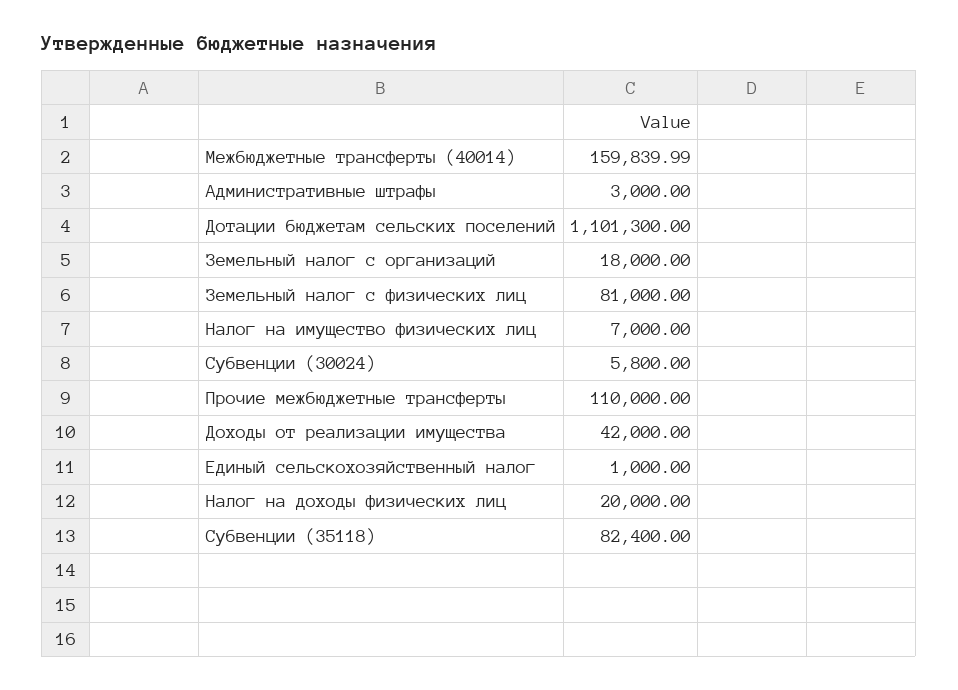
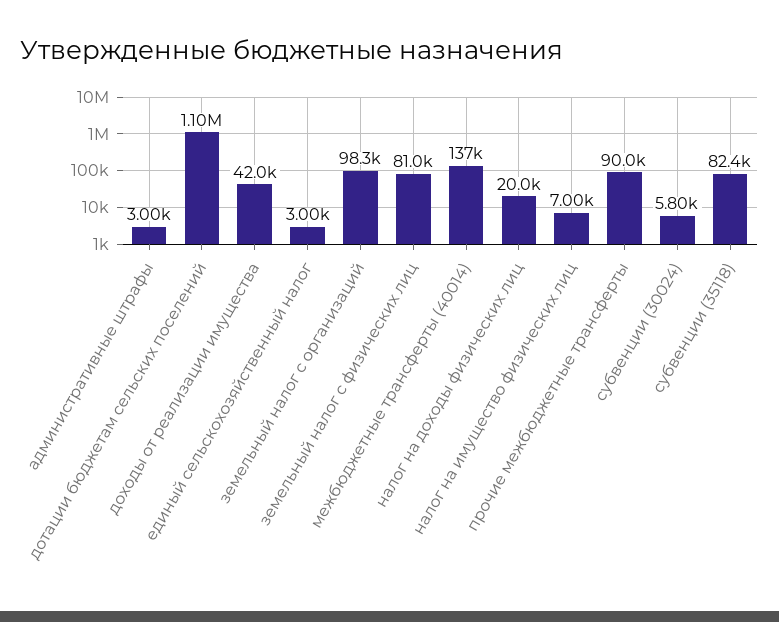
Межбюджетные трансферты (40014): 159839.99 -> 137000
Земельный налог с организаций: 18000 -> 98300
Прочие межбюджетные трансферты: 110000 -> 90000
Единый сельскохозяйственный налог: 1000 -> 3000

